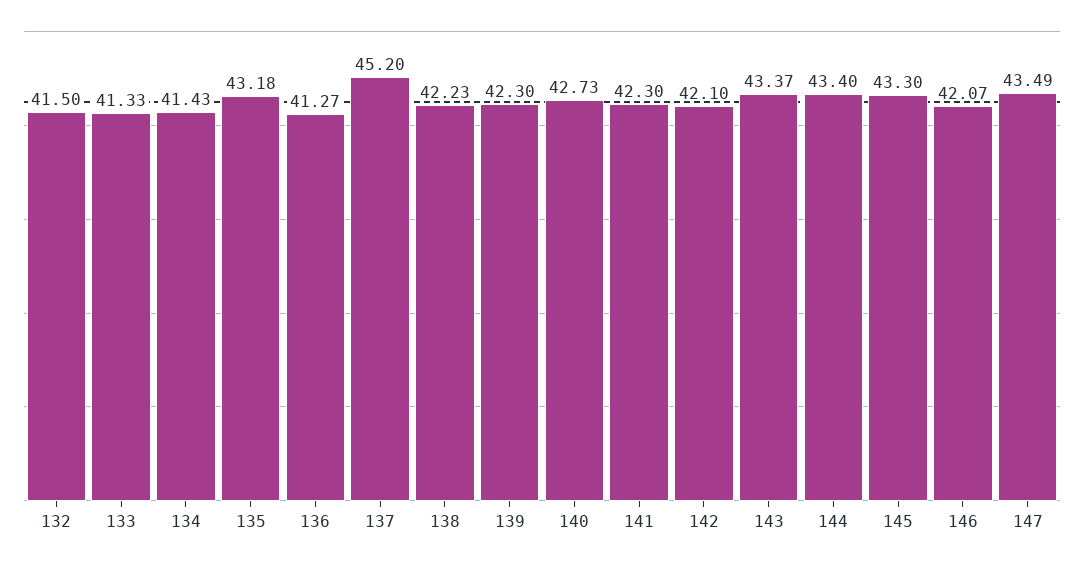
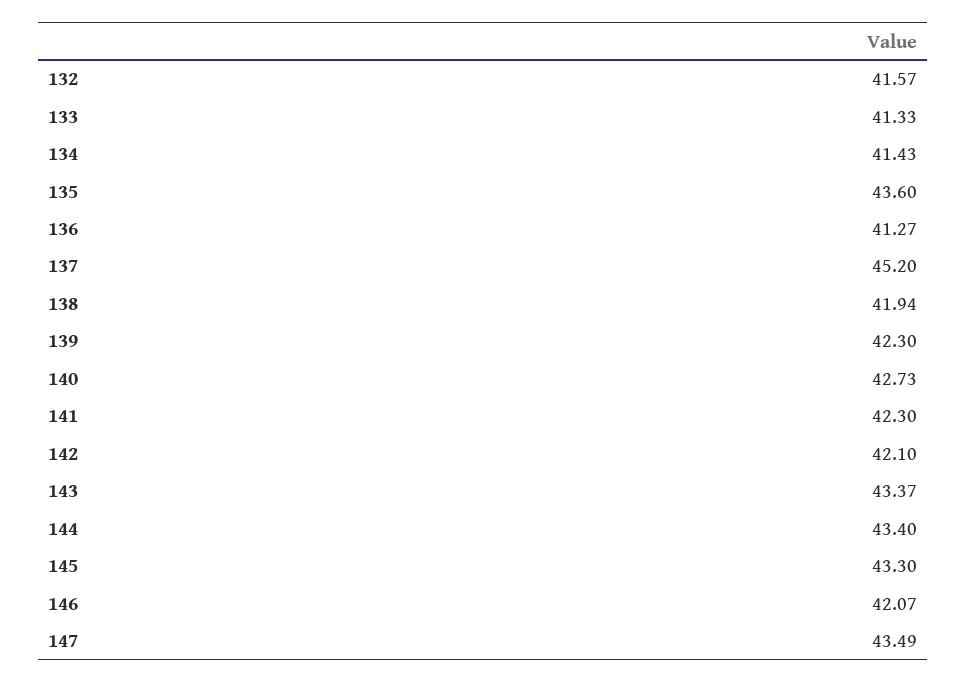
132: 41.5 -> 41.57
135: 43.18 -> 43.6
138: 42.23 -> 41.94

